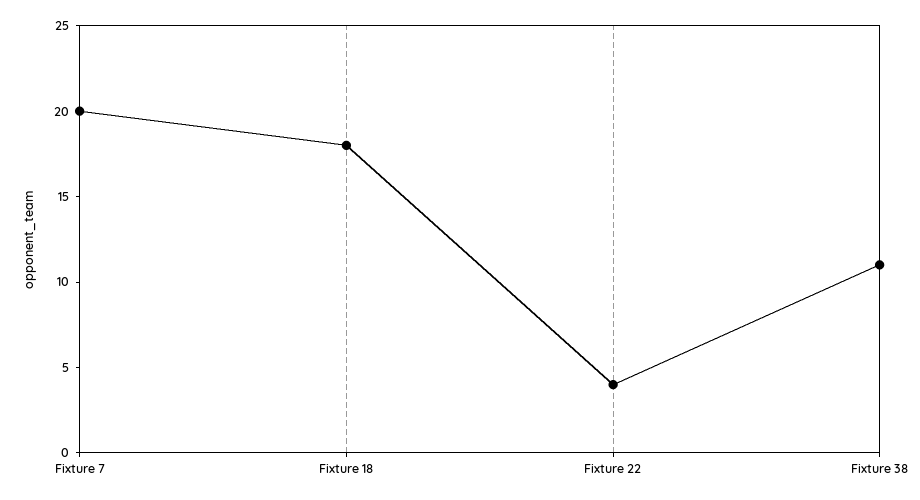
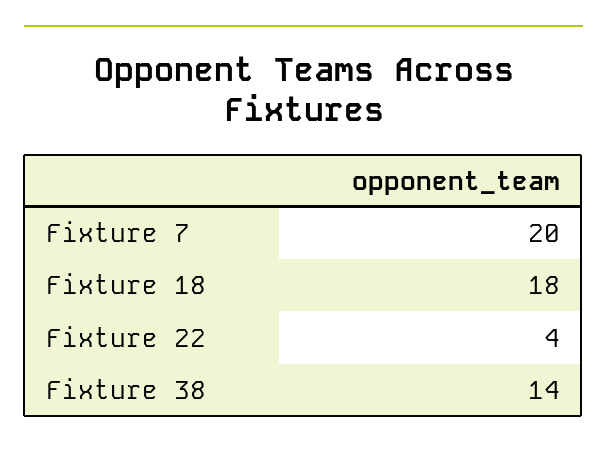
Fixture 38: 11 -> 14

